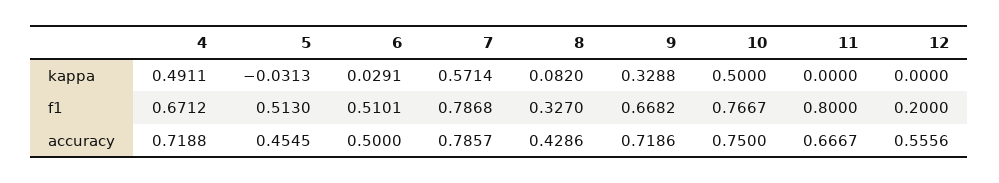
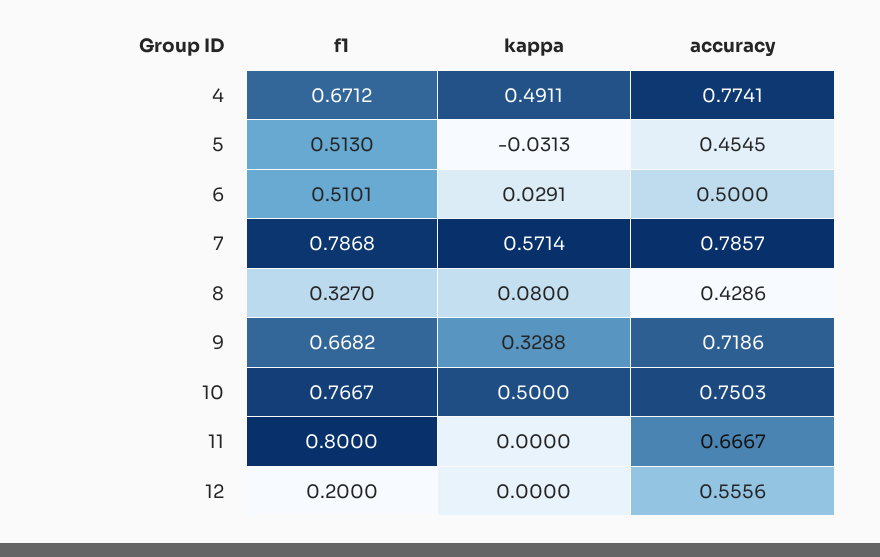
8, kappa: 0.082 -> 0.08
4, accuracy: 0.7188 -> 0.7741
10, accuracy: 0.75 -> 0.7503

